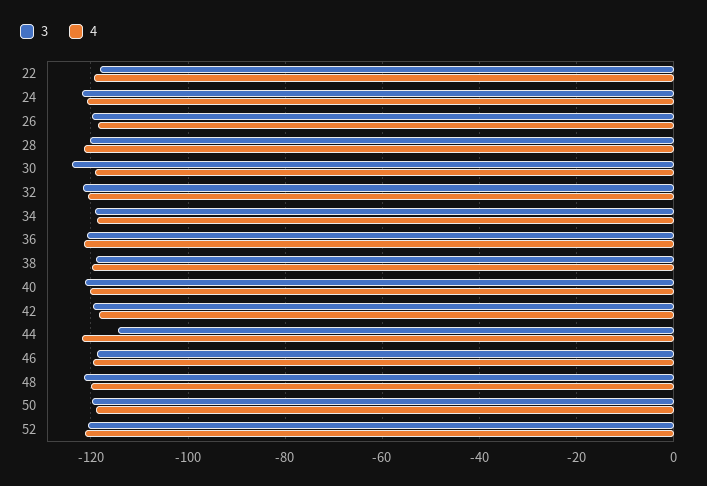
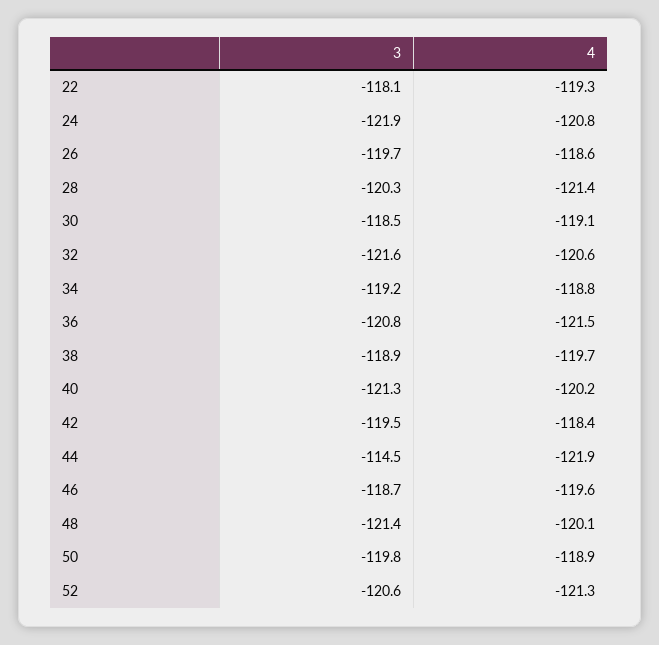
3, 30: -124 -> -118.5

